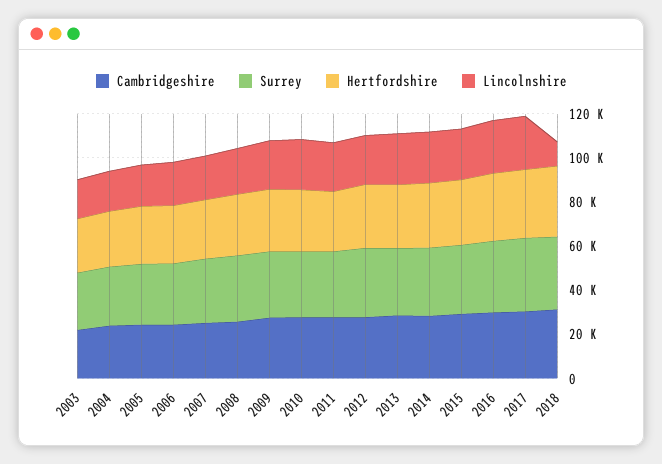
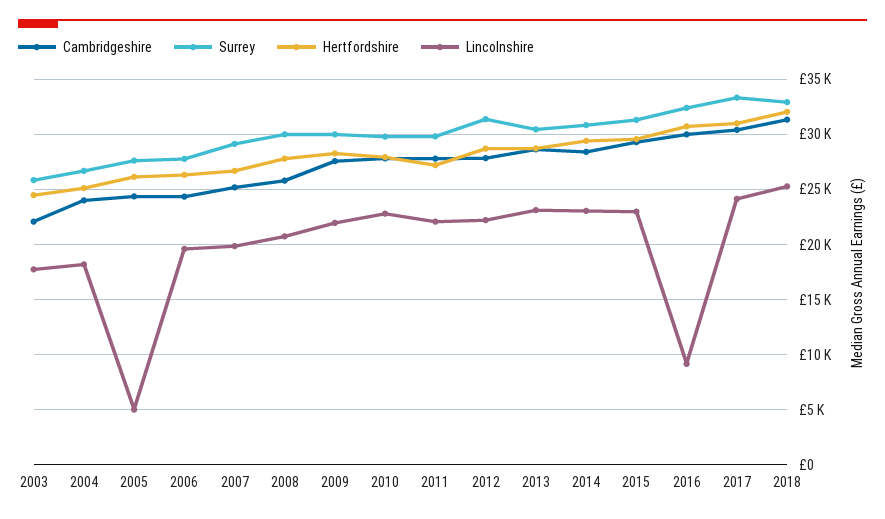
Lincolnshire, 2005: 20000 -> 5000
Lincolnshire, 2016: 25000 -> 9000
Lincolnshire, 2018: 10000 -> 25000

